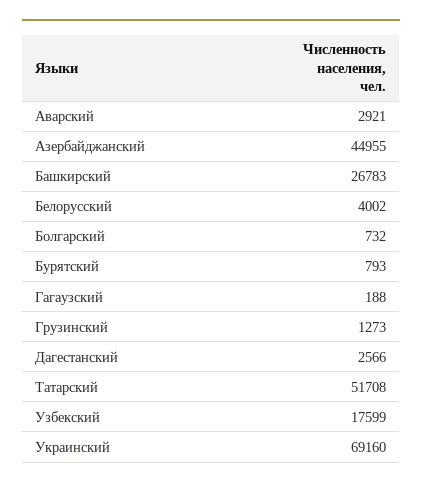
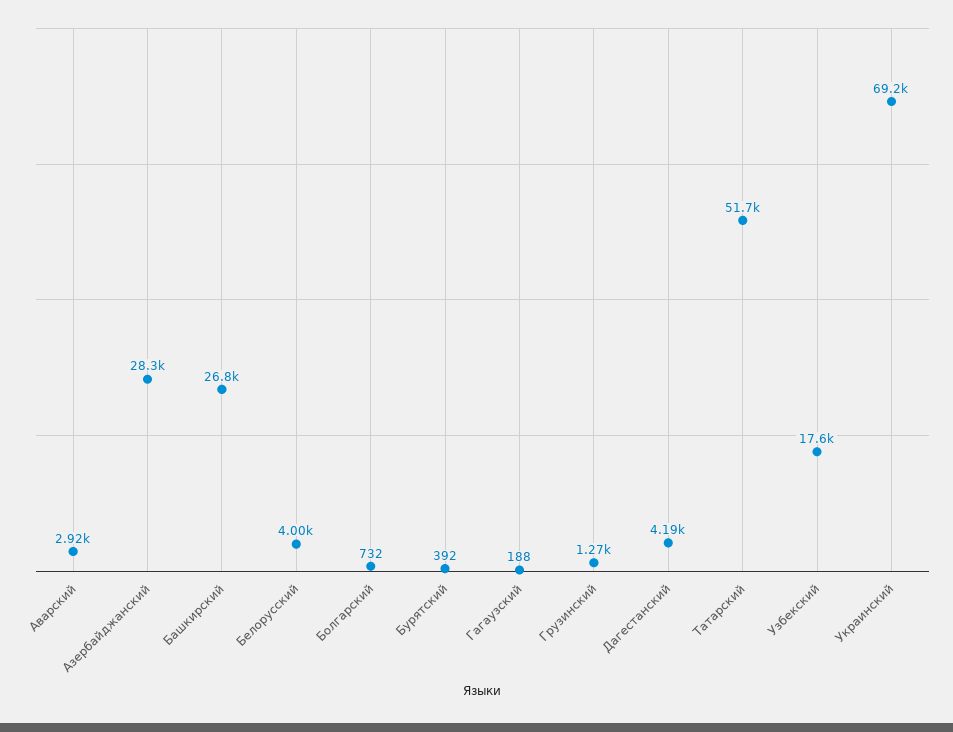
Азербайджанский: 44955 -> 28300
Бурятский: 793 -> 392
Дагестанский: 2566 -> 4190

